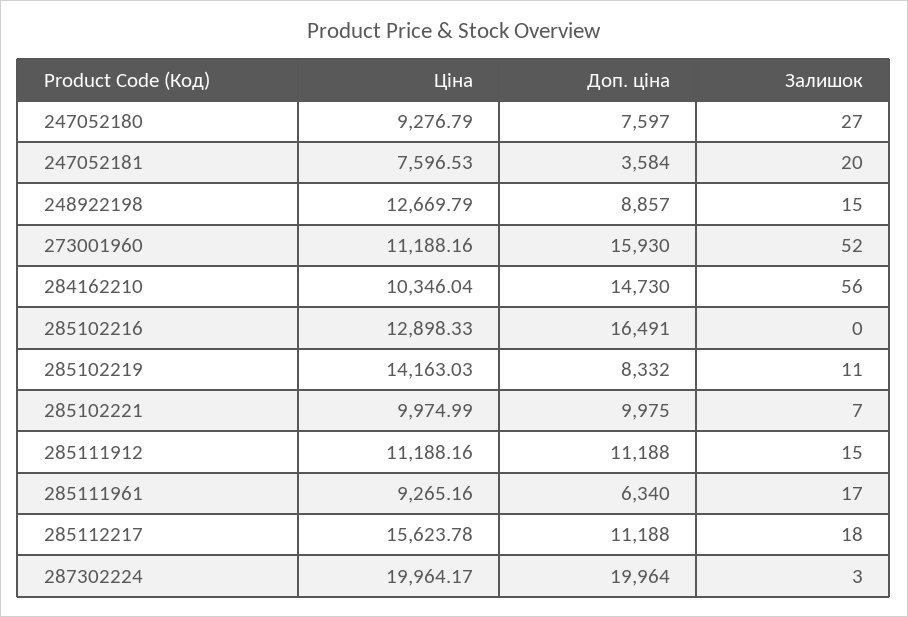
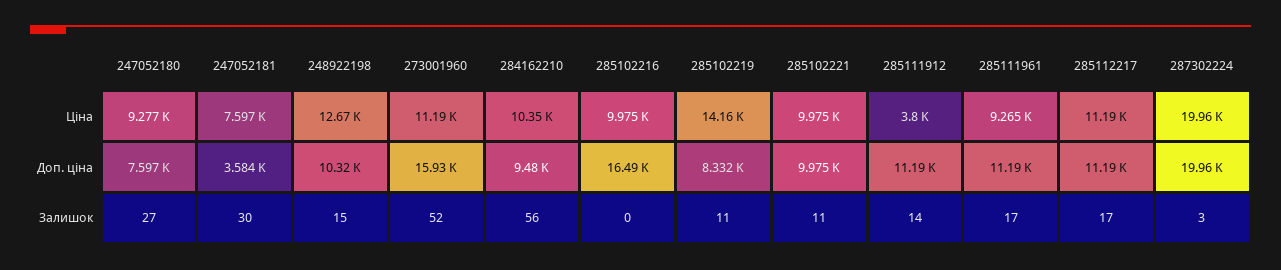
Залишок, 247052181: 20 -> 30
Доп. ціна, 248922198: 8857 -> 10320
Доп. ціна, 284162210: 14730 -> 9480
Ціна, 285102216: 12898.33 -> 9975
Залишок, 285102221: 7 -> 11
Ціна, 285111912: 11188.16 -> 3800
Залишок, 285111912: 15 -> 14
Доп. ціна, 285111961: 6340 -> 11190
Ціна, 285112217: 15623.78 -> 11190
Залишок, 285112217: 18 -> 17

